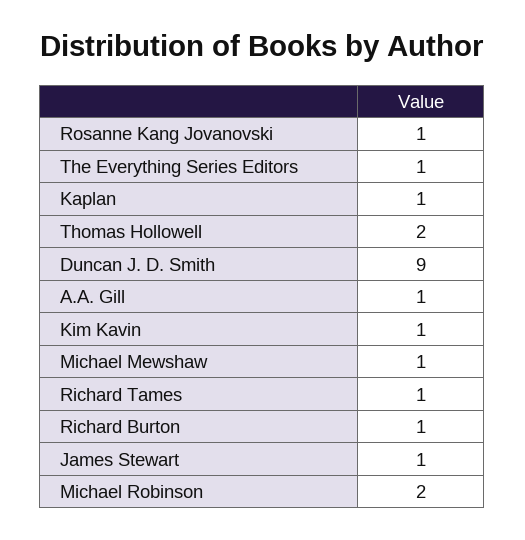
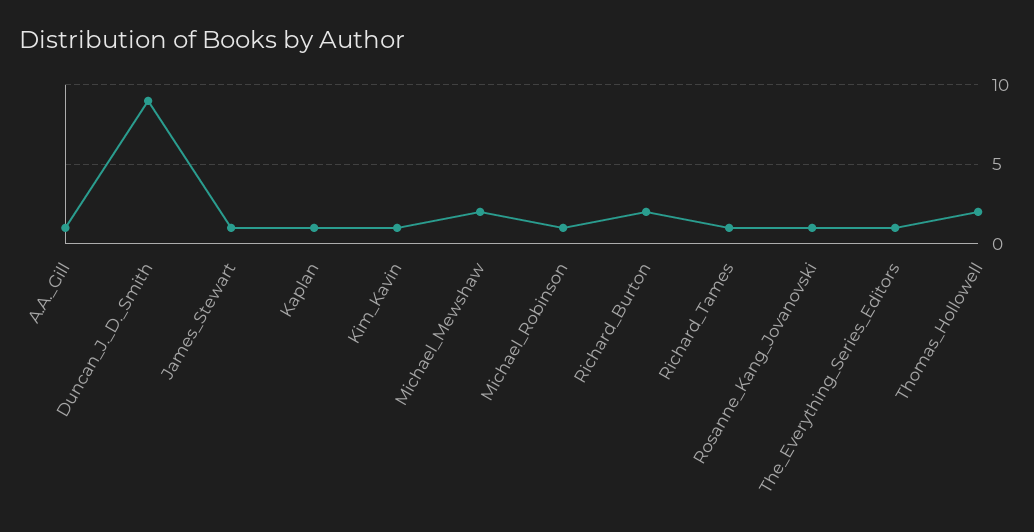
Michael Mewshaw: 1 -> 2
Richard Burton: 1 -> 2
Michael Robinson: 2 -> 1

